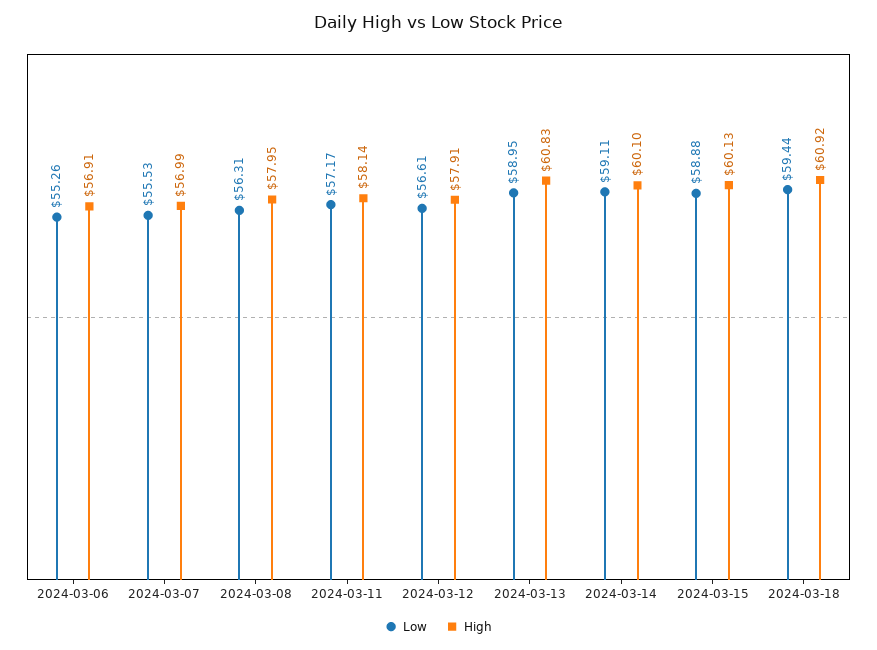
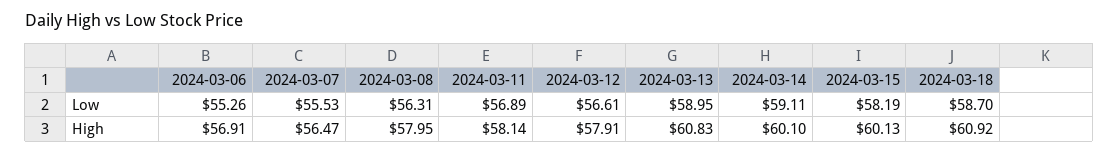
High, 2024-03-07: 56.99 -> 56.47
Low, 2024-03-11: 57.17 -> 56.89
Low, 2024-03-15: 58.88 -> 58.19
Low, 2024-03-18: 59.44 -> 58.7

